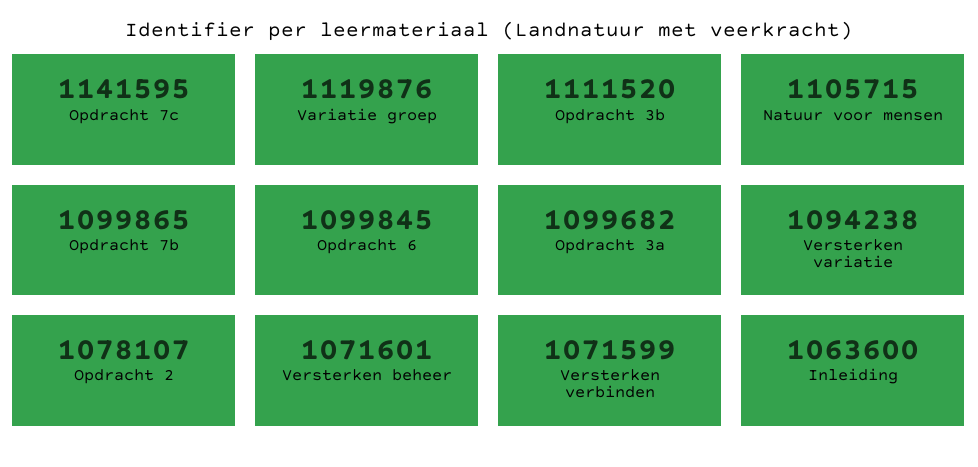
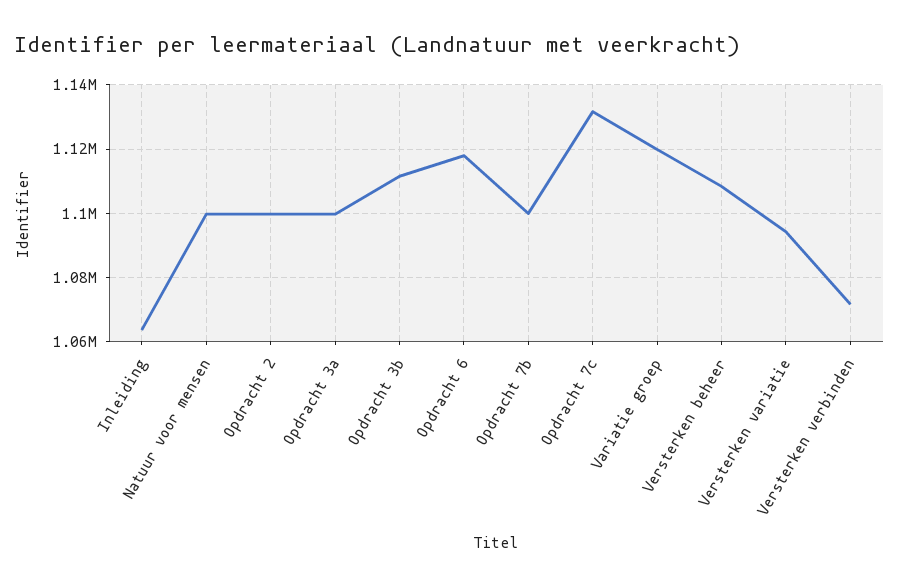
Opdracht 7c: 1141595 -> 1132000
Natuur voor mensen: 1105715 -> 1100000
Opdracht 6: 1099845 -> 1118000
Opdracht 2: 1078107 -> 1100000
Versterken beheer: 1071601 -> 1108000

